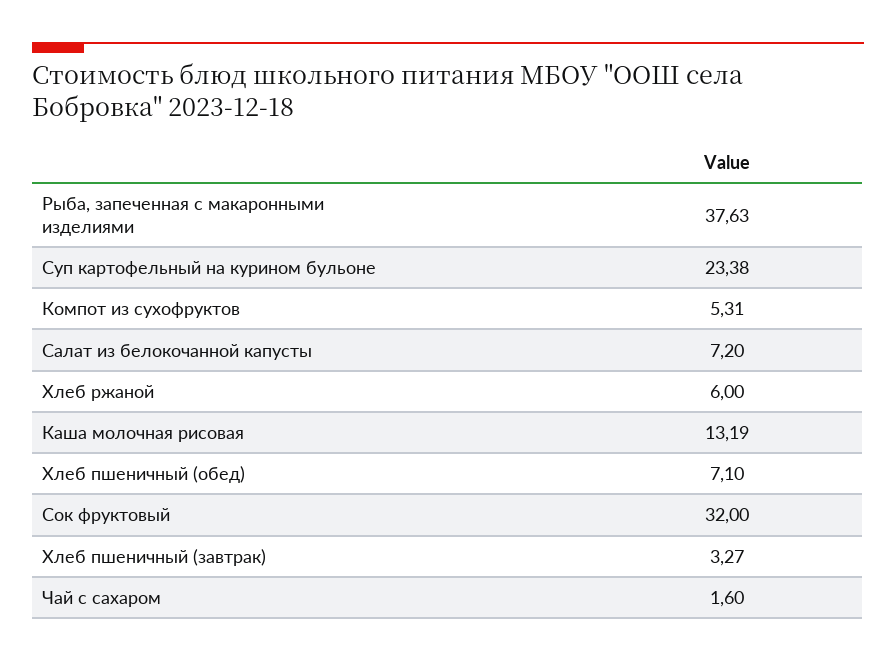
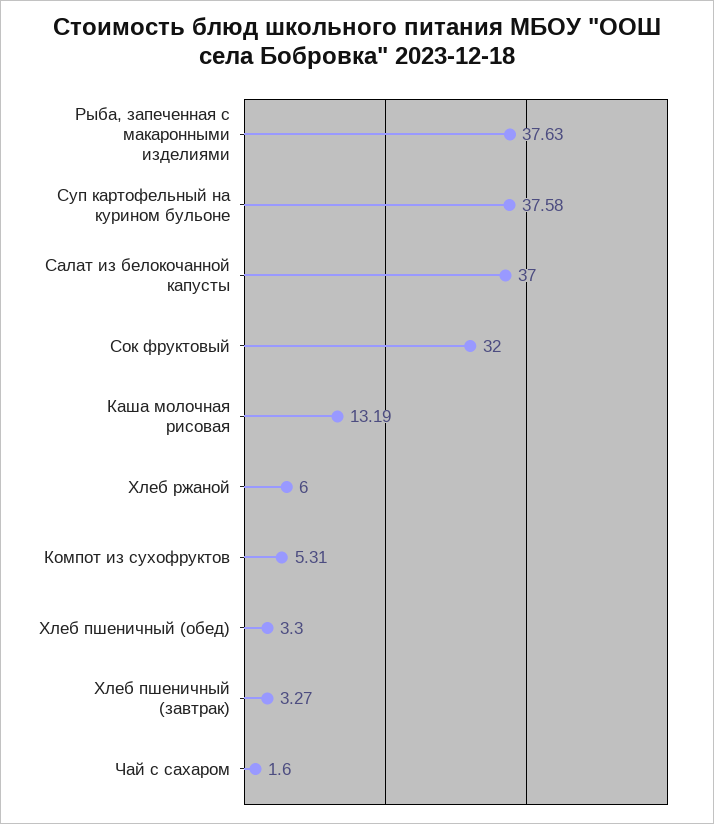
Суп картофельный на курином бульоне: 23.38 -> 37.58
Салат из белокочанной капусты: 7.2 -> 37
Хлеб пшеничный (обед): 7.1 -> 3.3

